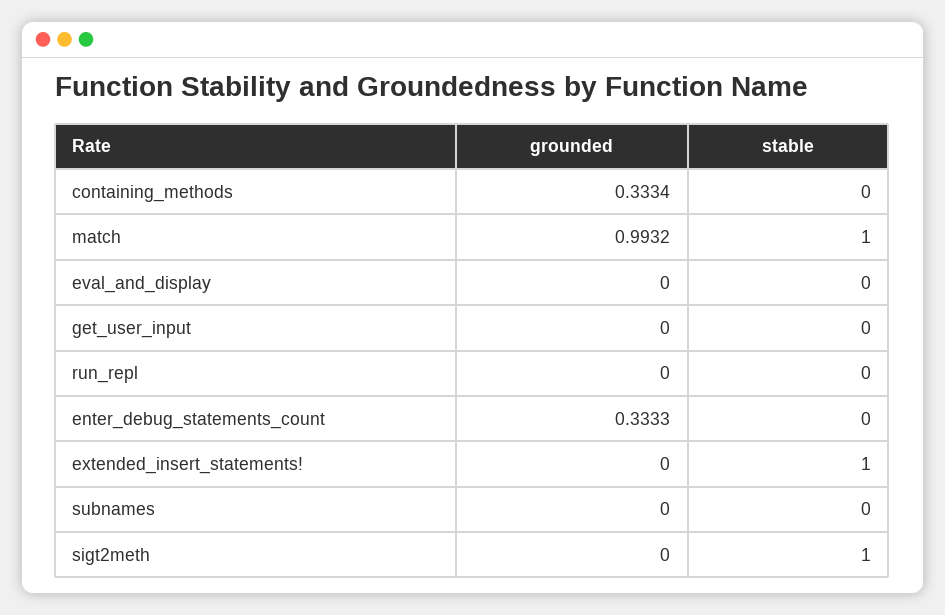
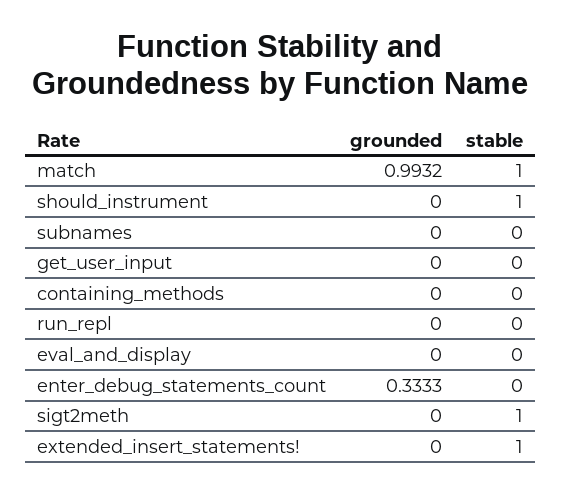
grounded, containing_methods: 0.3334 -> 0
grounded, should_instrument: none -> 0
stable, should_instrument: none -> 1

